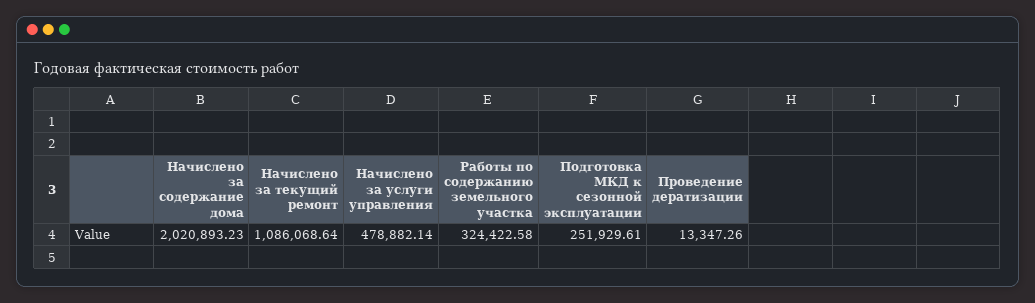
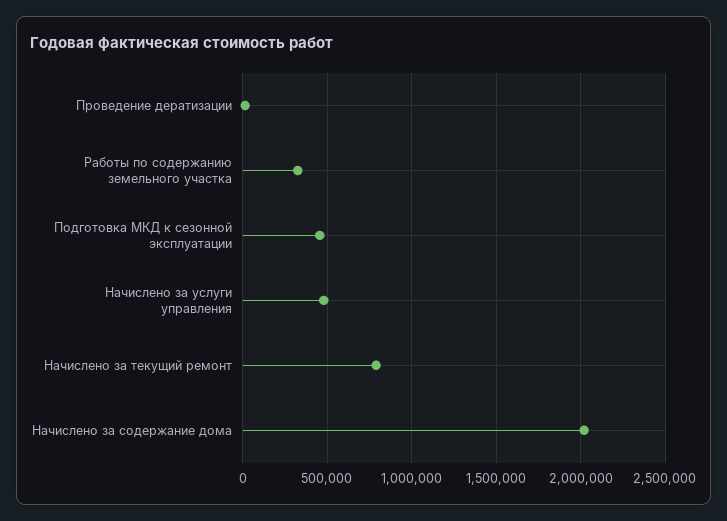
Начислено за текущий ремонт: 1086068.64 -> 800000
Подготовка МКД к сезонной эксплуатации: 251929.61 -> 450000

